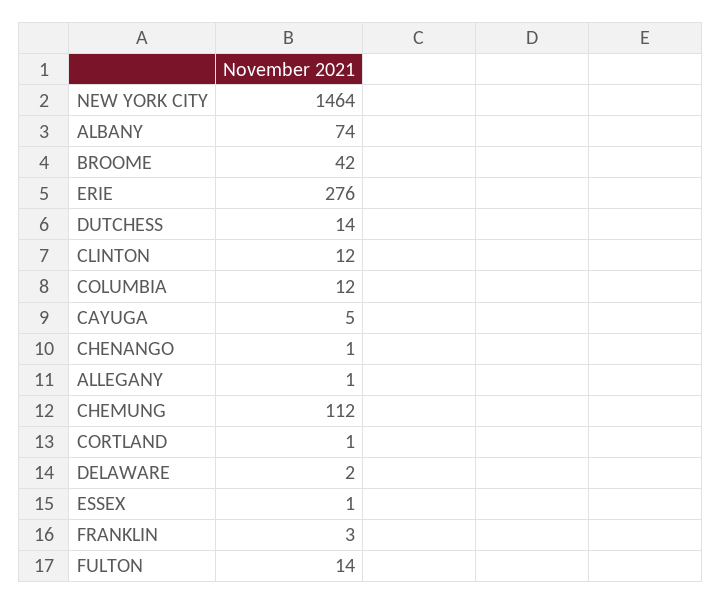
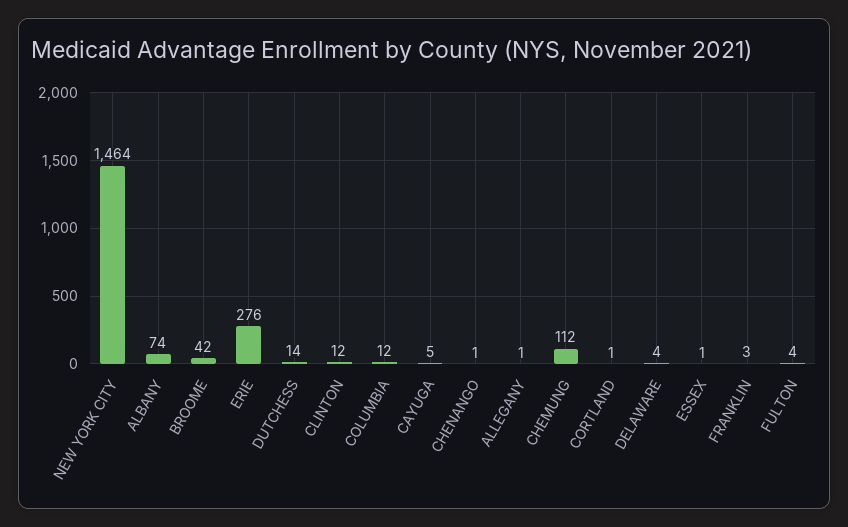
DELAWARE: 2 -> 4
FULTON: 14 -> 4

